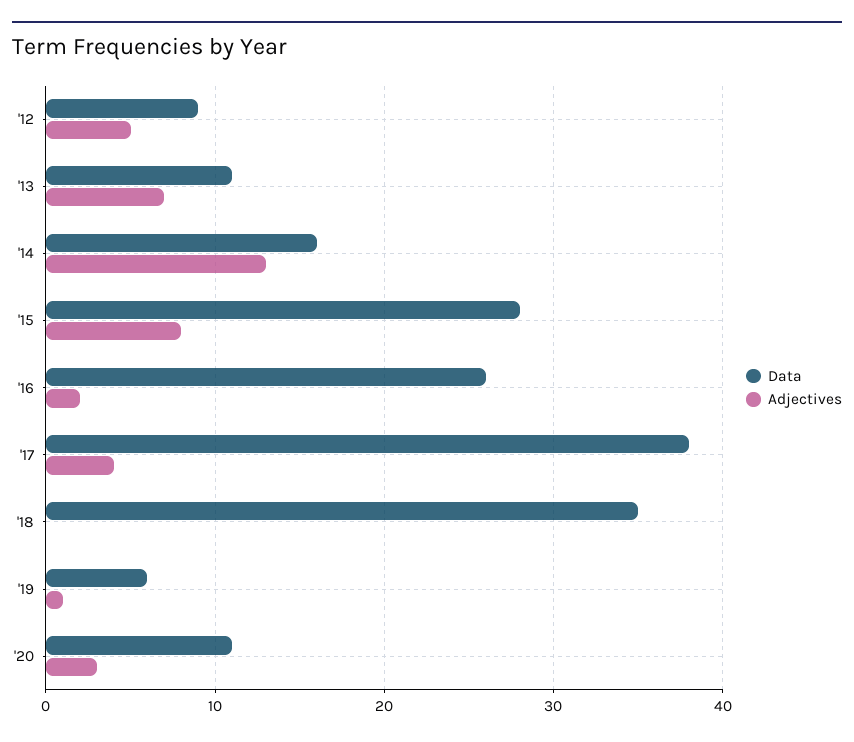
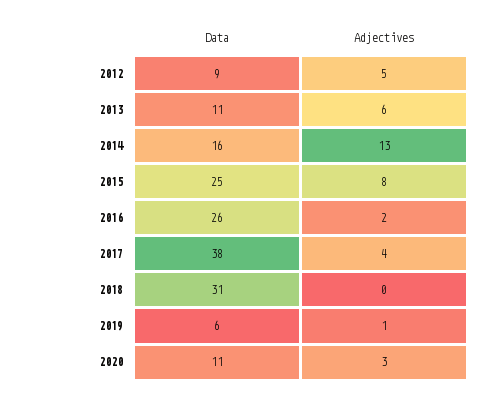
Adjectives, '13: 7 -> 6
Data, '15: 28 -> 25
Data, '18: 35 -> 31

